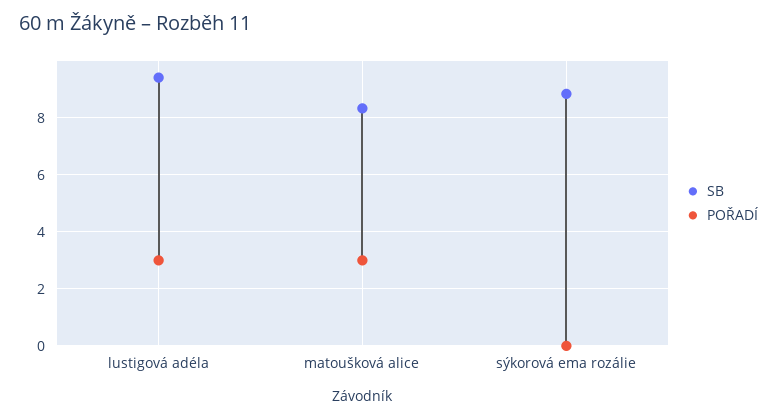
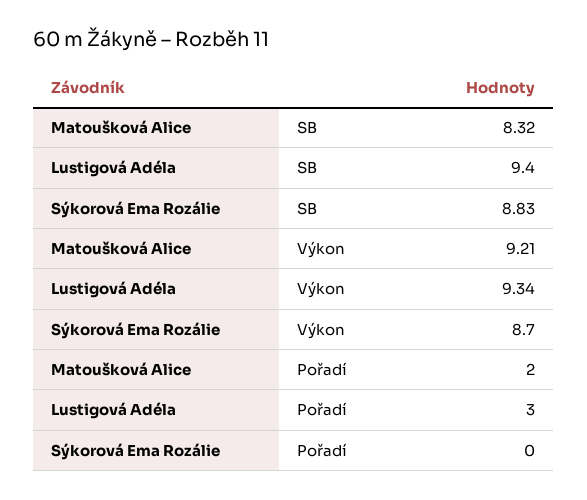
POŘADÍ, matoušková alice: 3 -> 2
Výkon, matoušková alice: none -> 9.21
Výkon, lustigová adéla: none -> 9.34
Výkon, sýkorová ema rozálie: none -> 8.7

